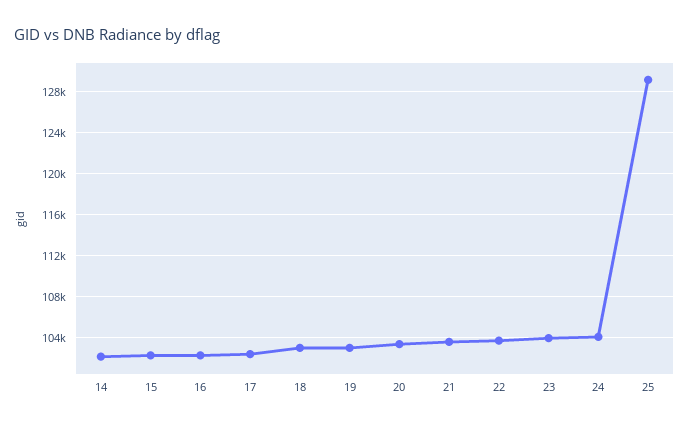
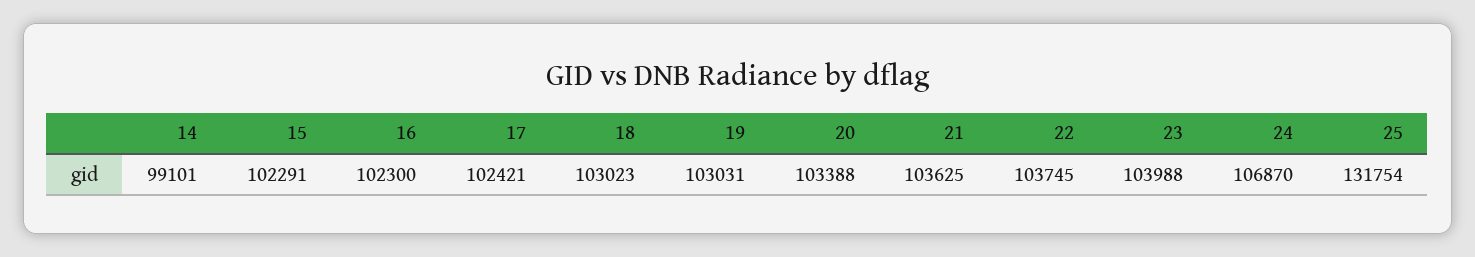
14: 102000 -> 99101
24: 104000 -> 106870
25: 129000 -> 131754

